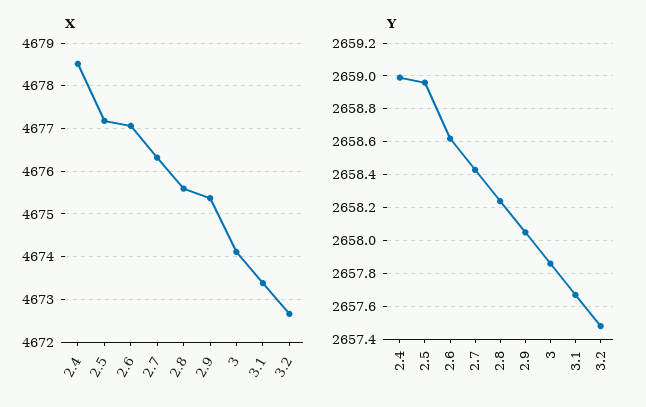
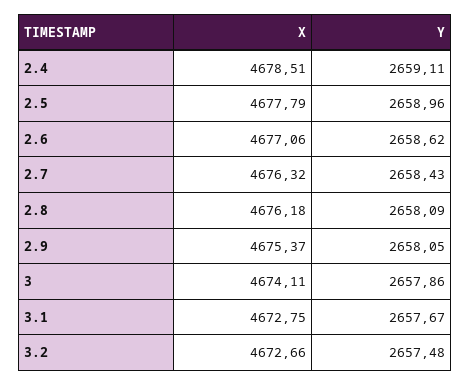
X, 2.5: 4677.2 -> 4677.79
X, 2.8: 4675.6 -> 4676.18
X, 3.1: 4673.4 -> 4672.75
Y, 2.4: 2659 -> 2659.11
Y, 2.8: 2658.25 -> 2658.09

